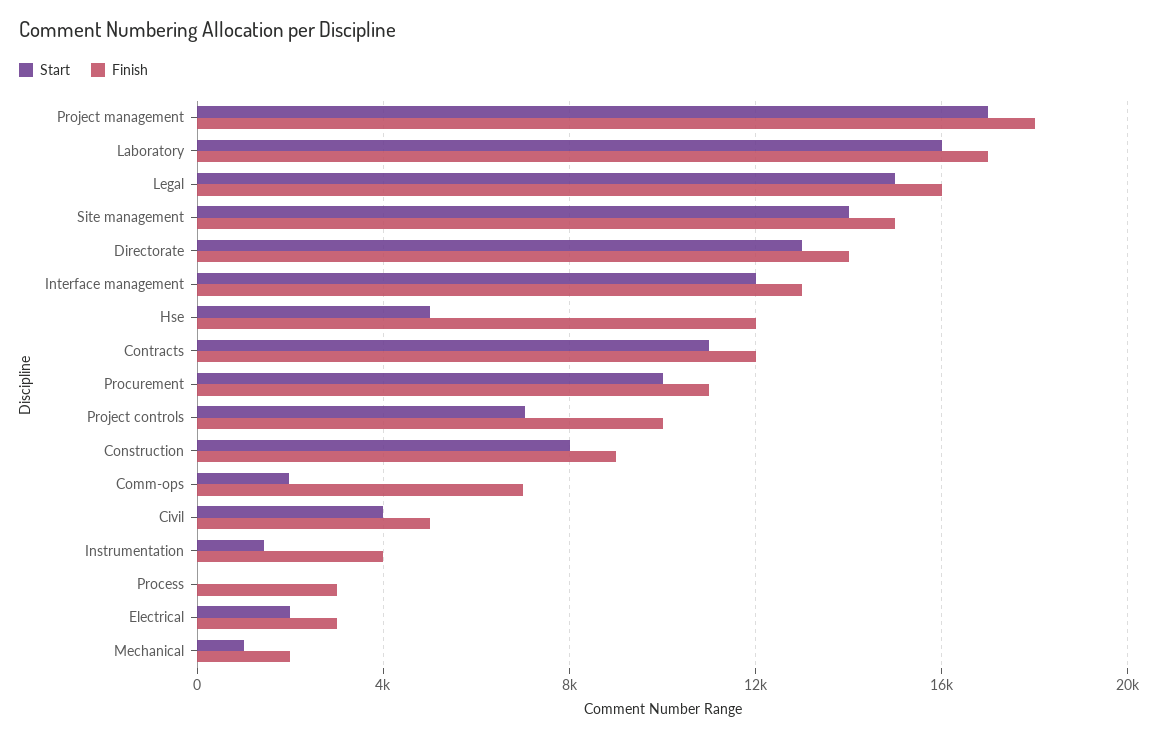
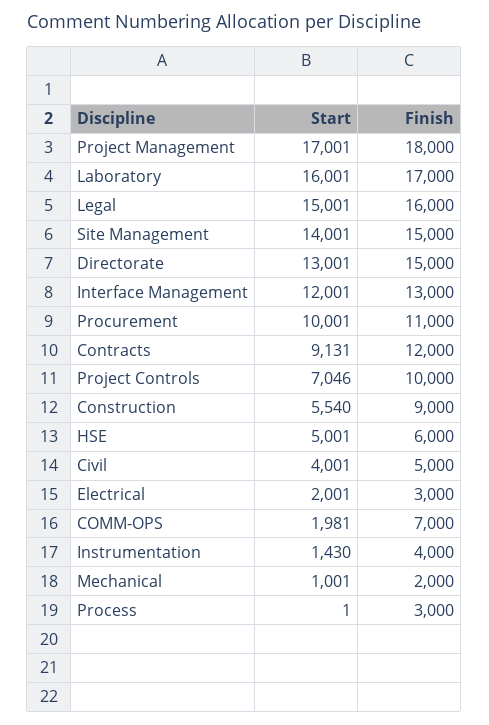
Finish, Directorate: 14000 -> 15000
Finish, Hse: 12000 -> 6000
Start, Contracts: 11000 -> 9131
Start, Construction: 8000 -> 5540

